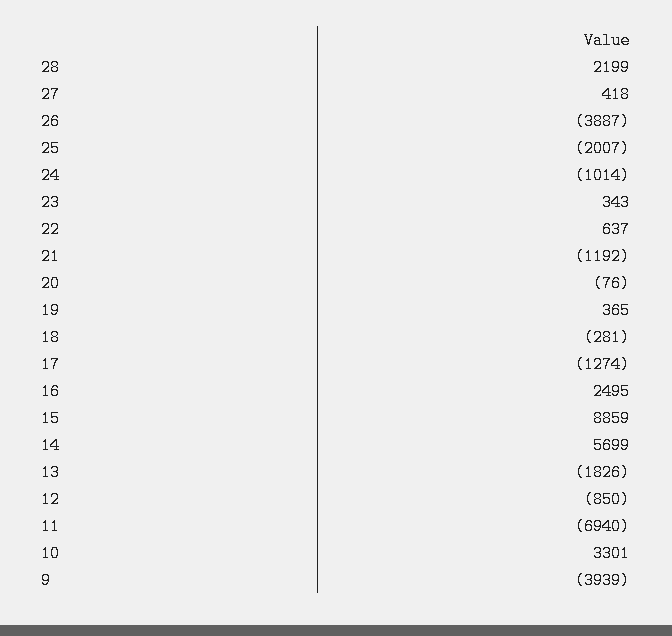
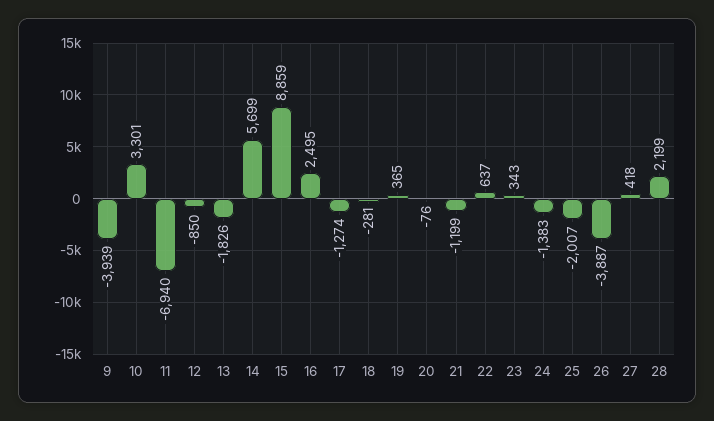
24: -1014 -> -1383
21: -1192 -> -1199

